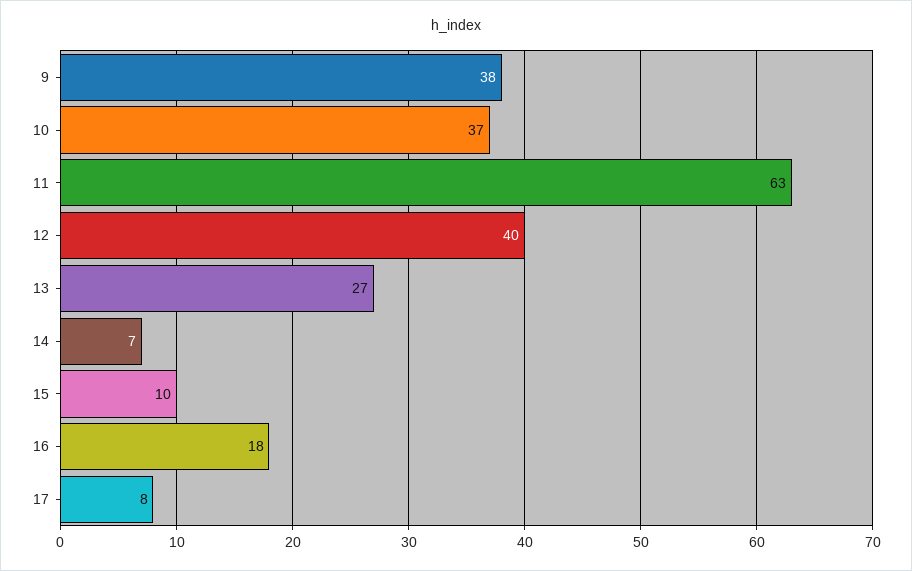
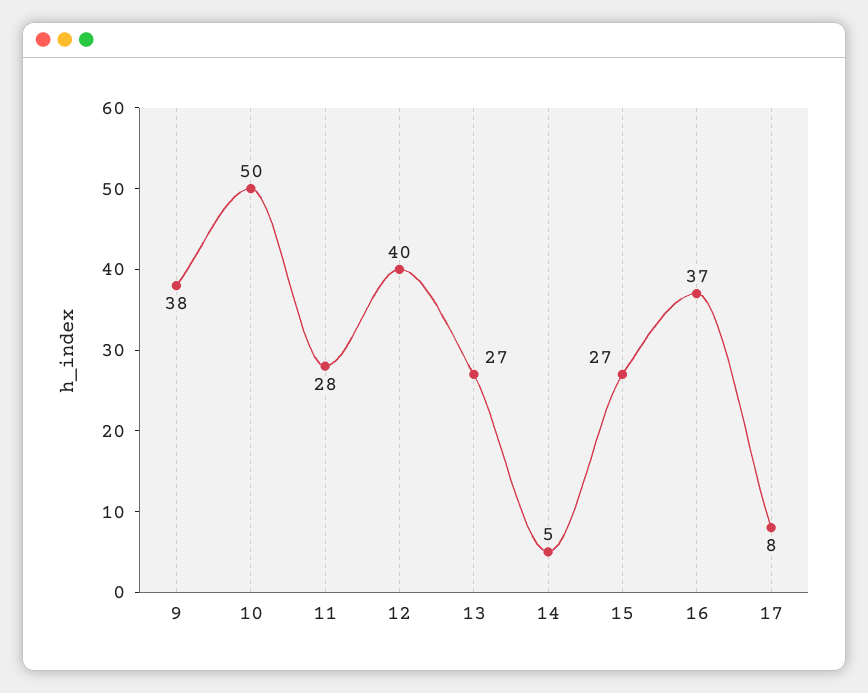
10: 37 -> 50
11: 63 -> 28
14: 7 -> 5
15: 10 -> 27
16: 18 -> 37

